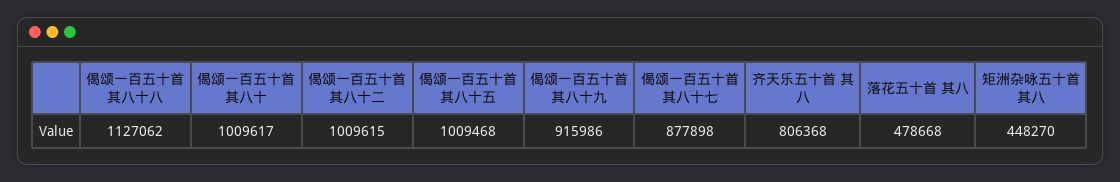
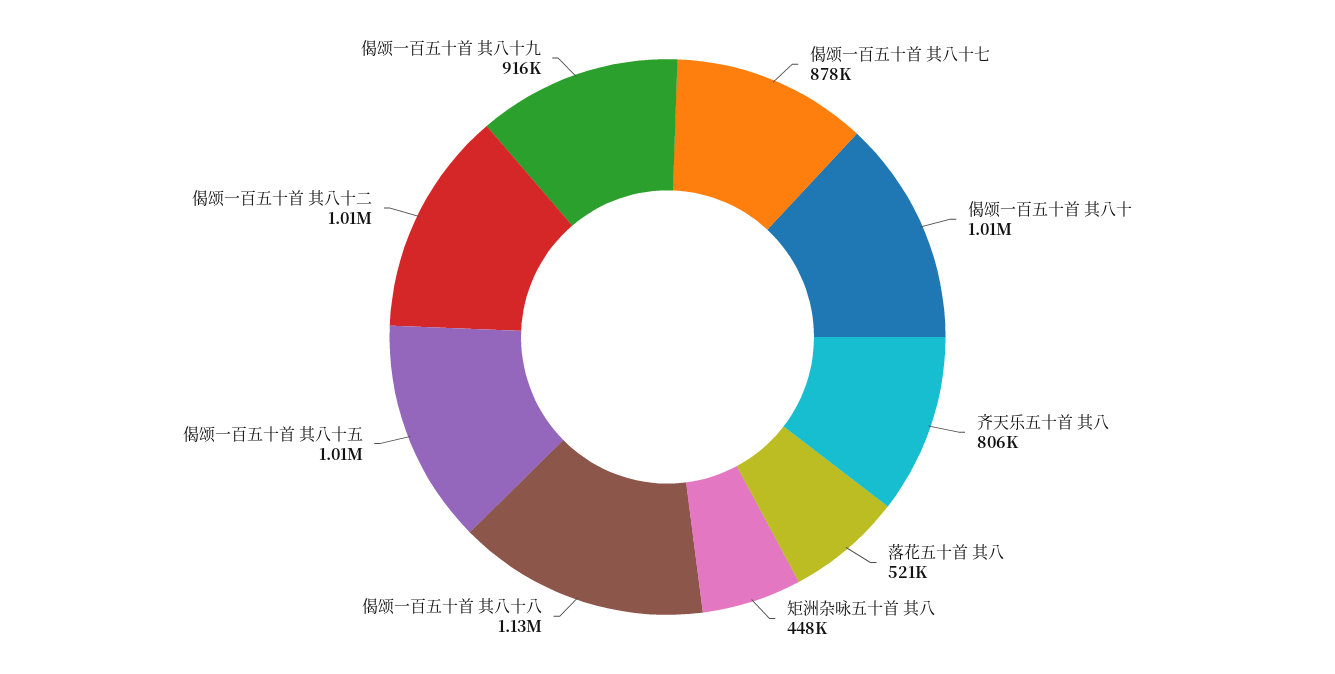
落花五十首 其八: 478668 -> 521000

